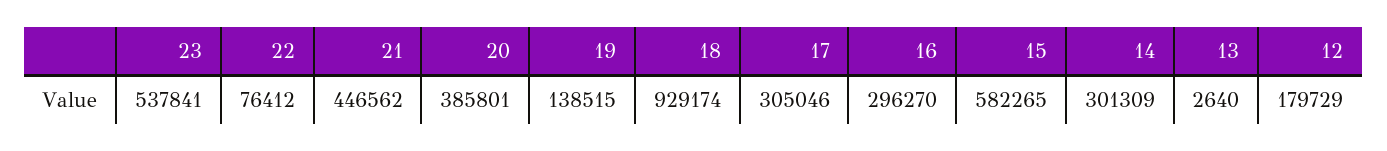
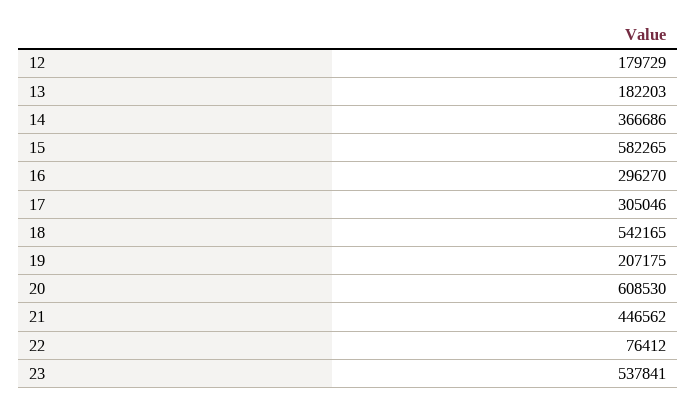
20: 385801 -> 608530
19: 138515 -> 207175
18: 929174 -> 542165
14: 301309 -> 366686
13: 2640 -> 182203

